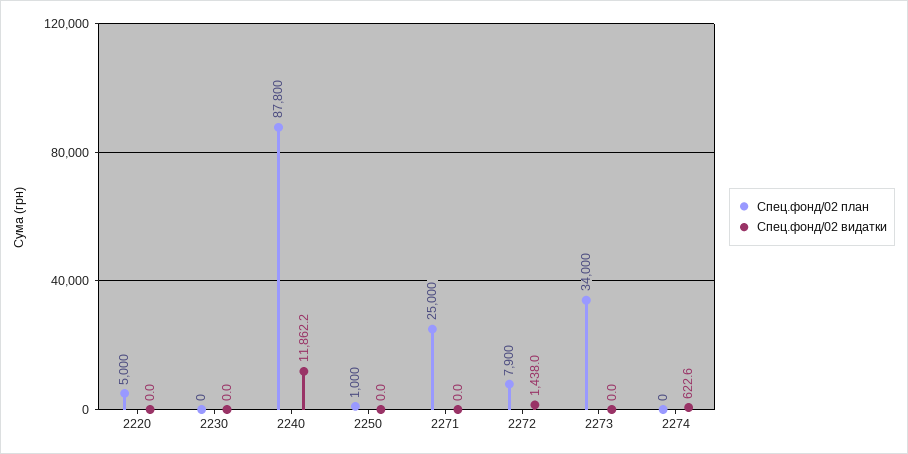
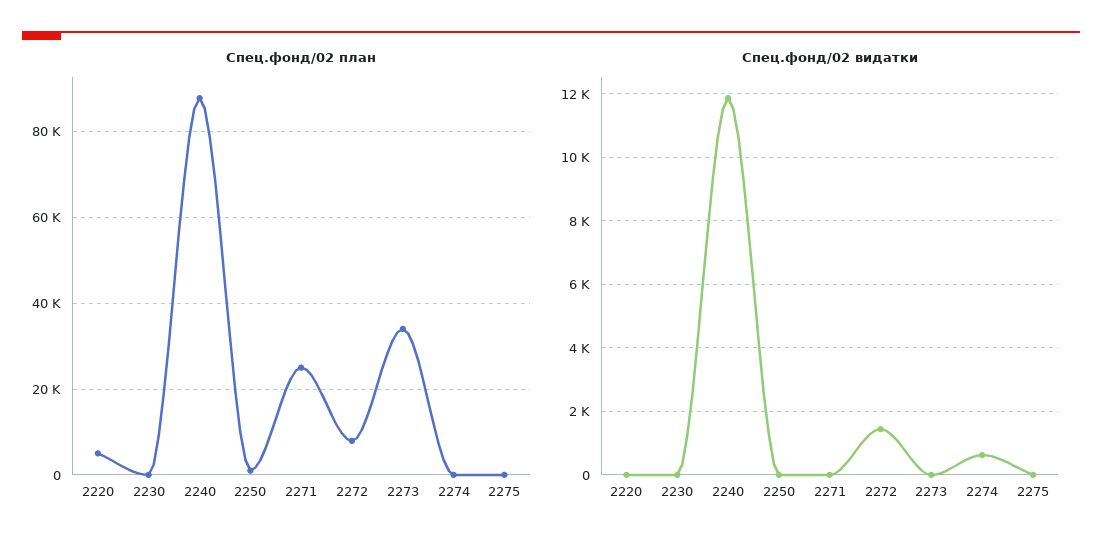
Спец.фонд/02 план, 2275: none -> 0
Спец.фонд/02 видатки, 2275: none -> 0

